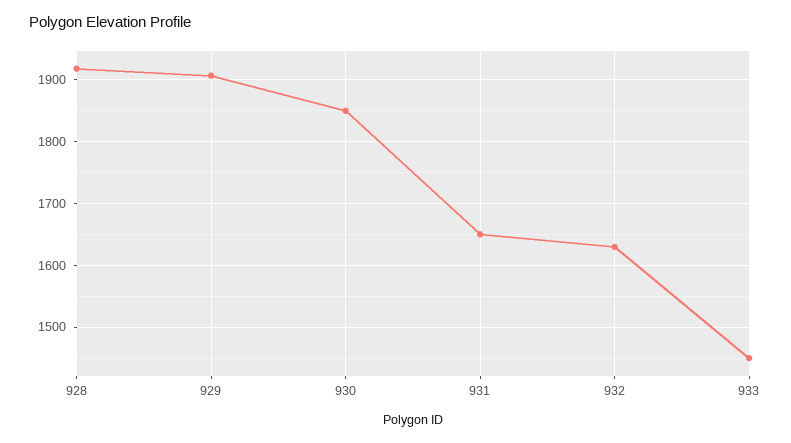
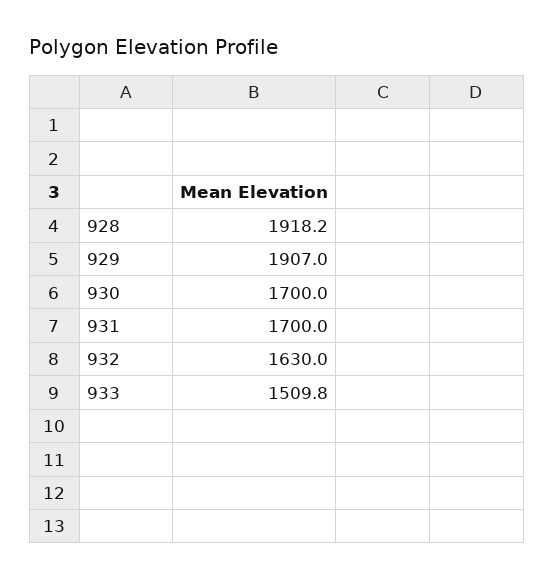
930: 1850 -> 1700
931: 1650 -> 1700
933: 1450 -> 1509.8

